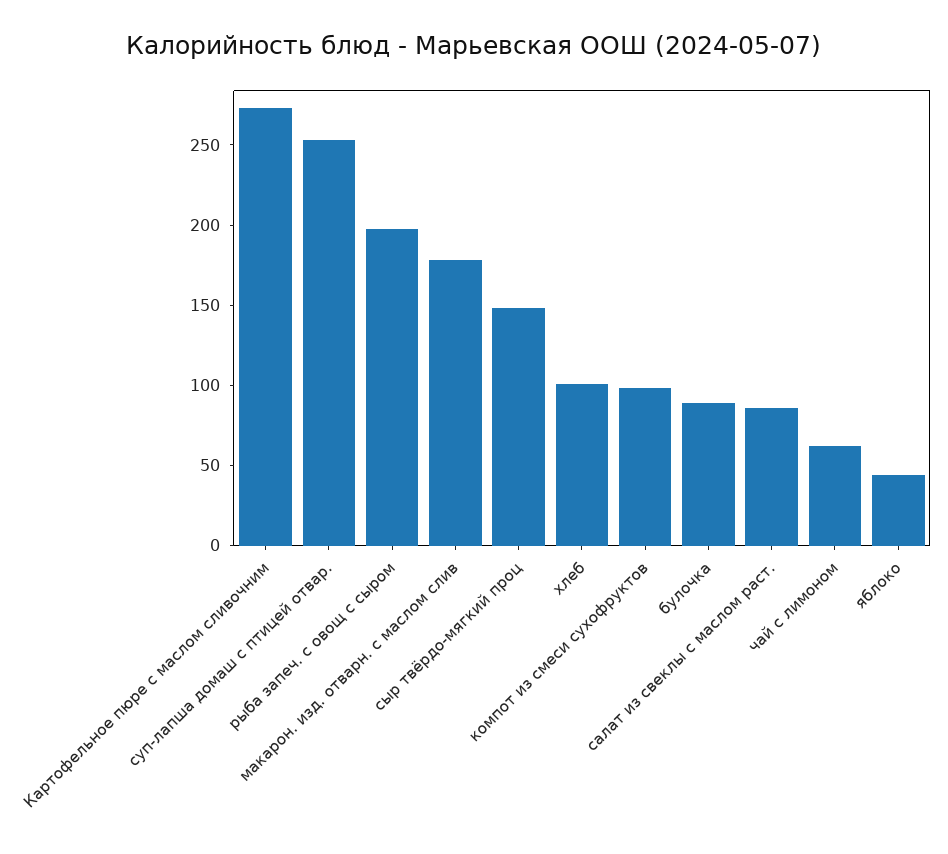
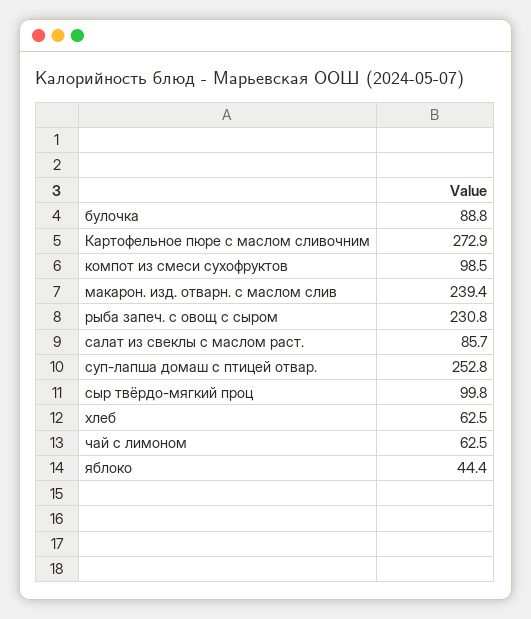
рыба запеч. с овощ с сыром: 200 -> 230.8
макарон. изд. отварн. с маслом слив: 180 -> 239.4
сыр твёрдо-мягкий проц: 150 -> 99.8
хлеб: 100 -> 62.5

